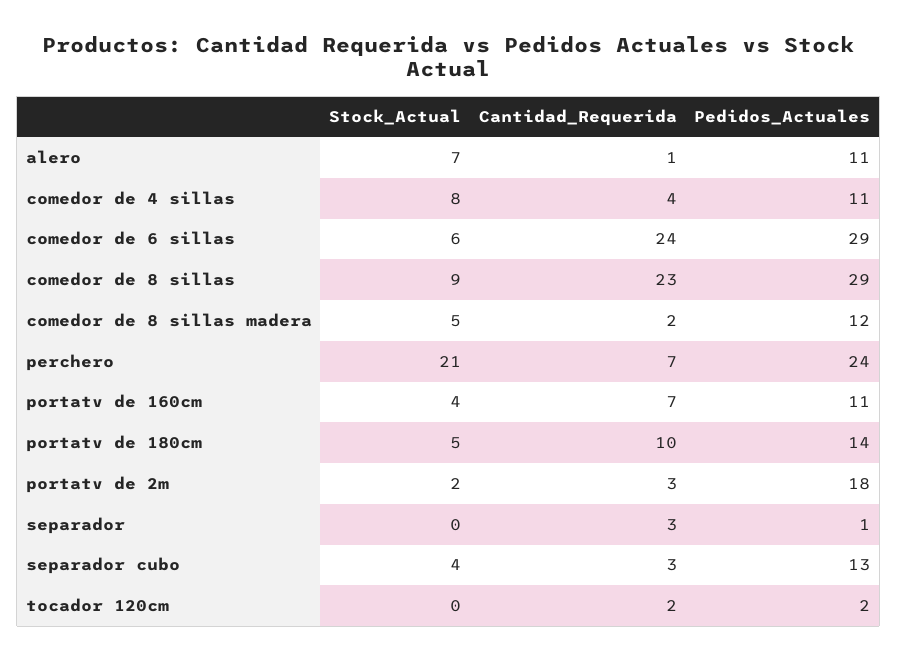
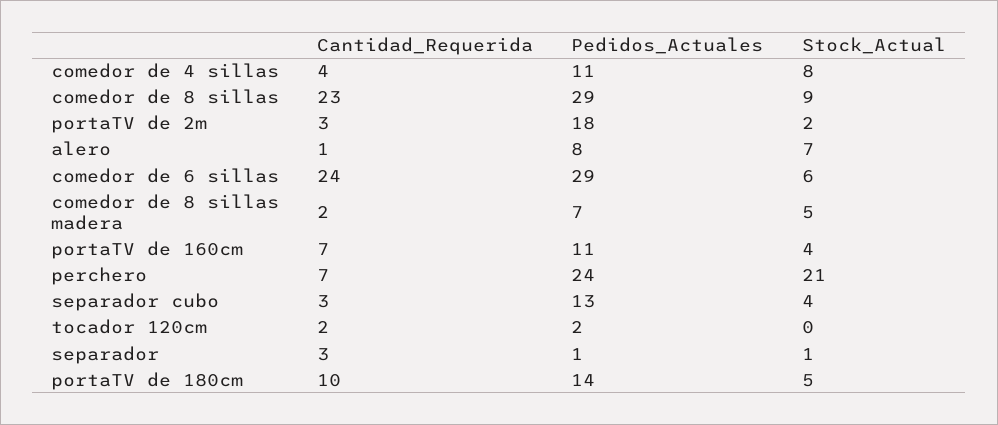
Pedidos_Actuales, alero: 11 -> 8
Pedidos_Actuales, comedor de 8 sillas madera: 12 -> 7
Stock_Actual, separador: 0 -> 1

